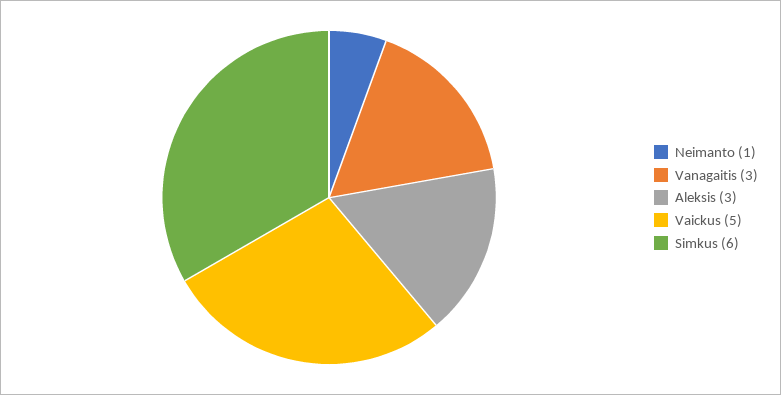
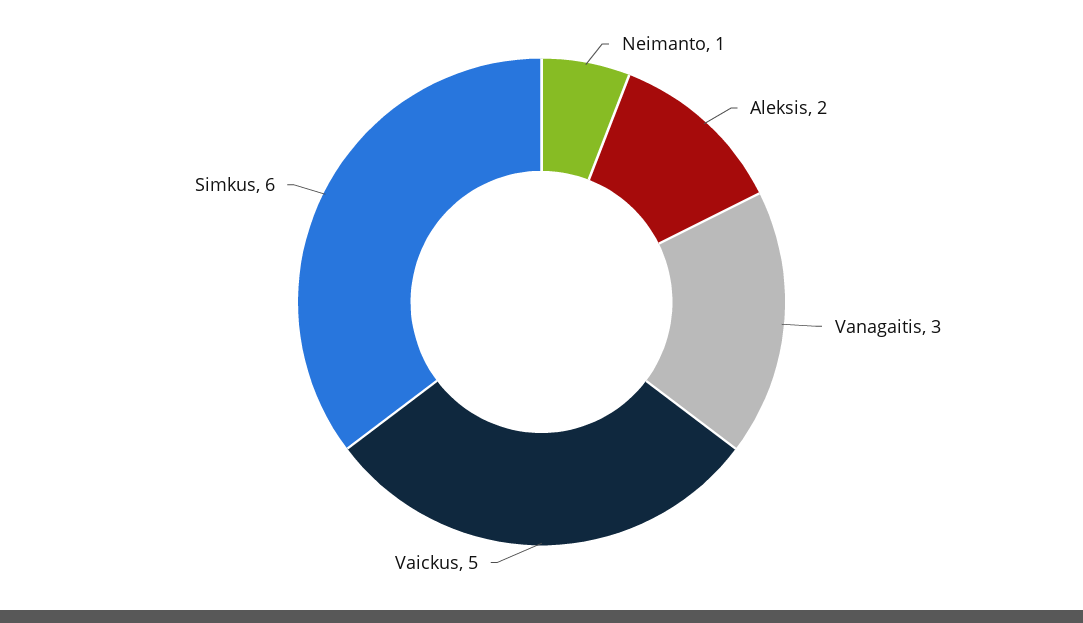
Aleksis: 3 -> 2

